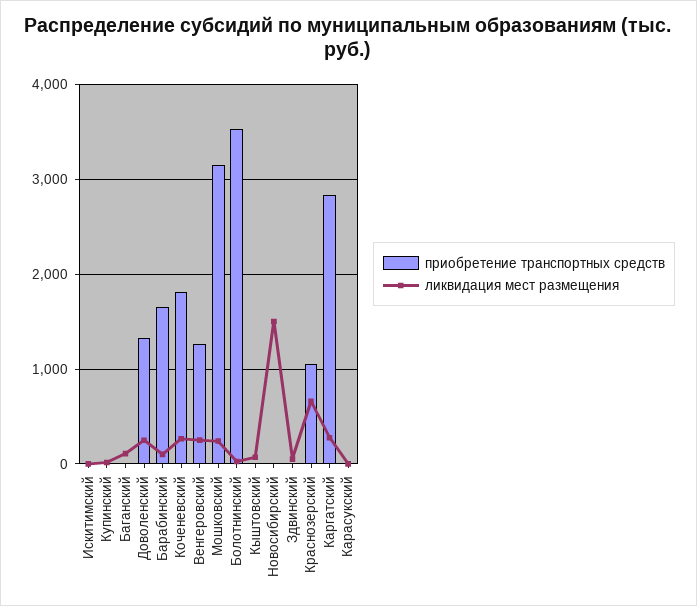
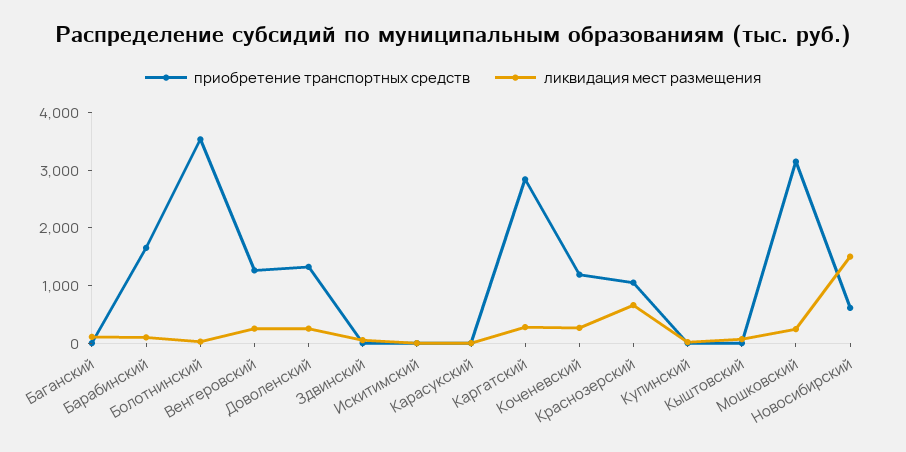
приобретение транспортных средств, Коченевский: 1800 -> 1200
приобретение транспортных средств, Новосибирский: 0 -> 600

